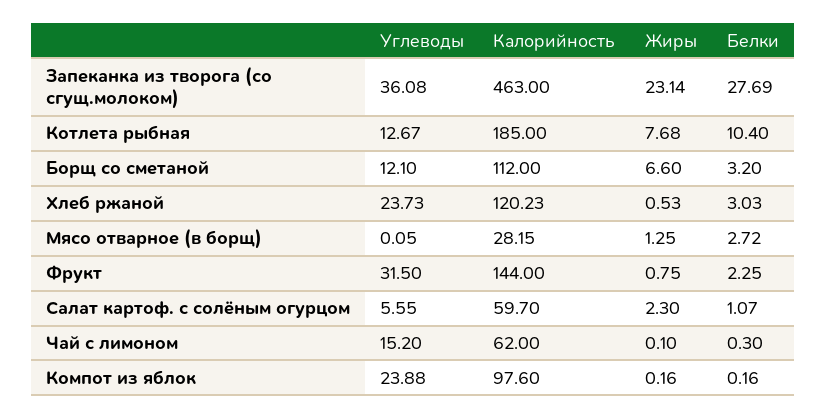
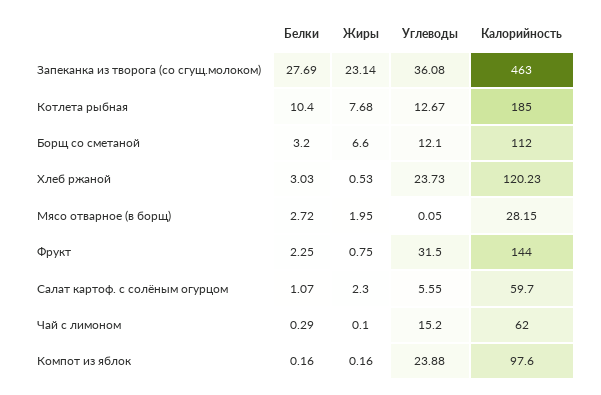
Жиры, Мясо отварное (в борщ): 1.25 -> 1.95
Белки, Чай с лимоном: 0.3 -> 0.29

